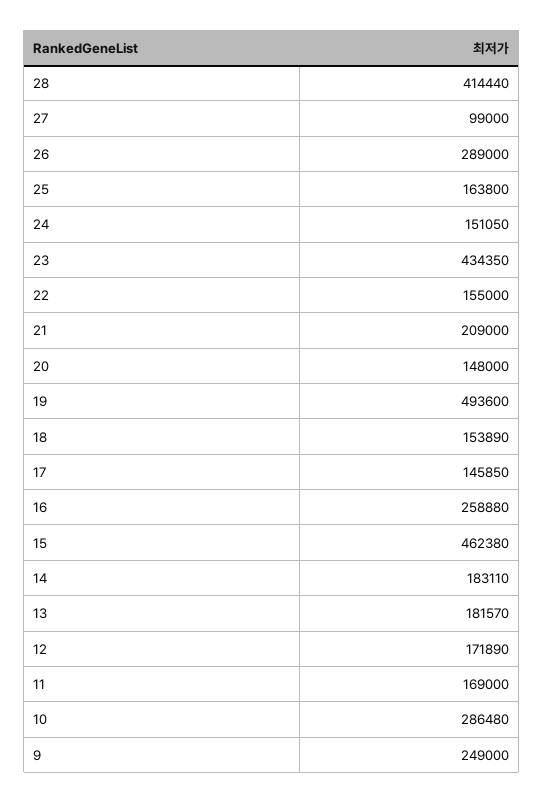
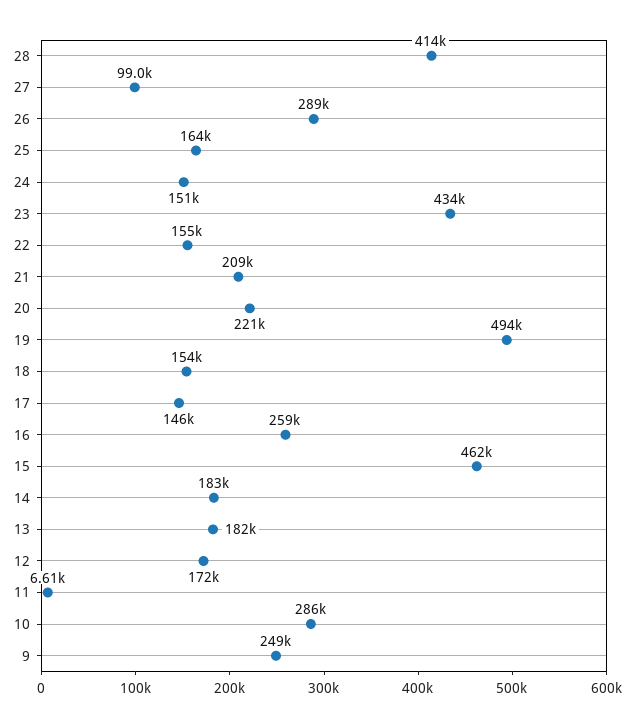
20: 148000 -> 221000
11: 169000 -> 6610

